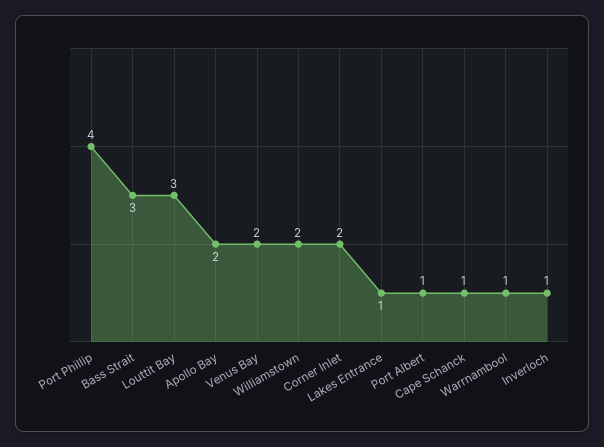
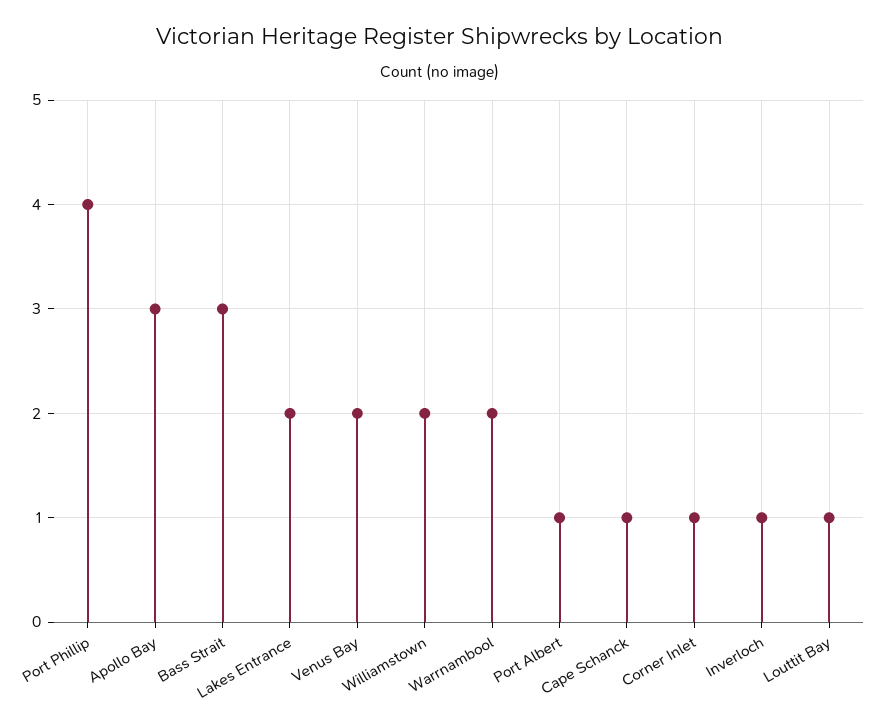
Louttit Bay: 3 -> 1
Apollo Bay: 2 -> 3
Corner Inlet: 2 -> 1
Lakes Entrance: 1 -> 2
Warrnambool: 1 -> 2

